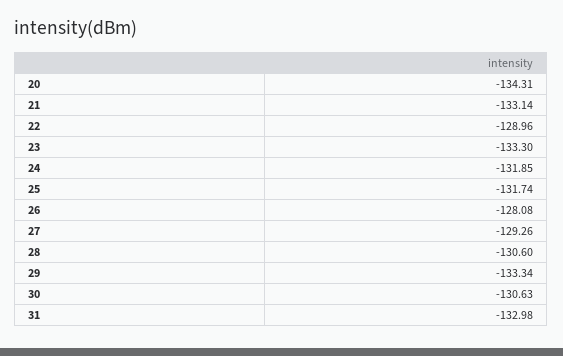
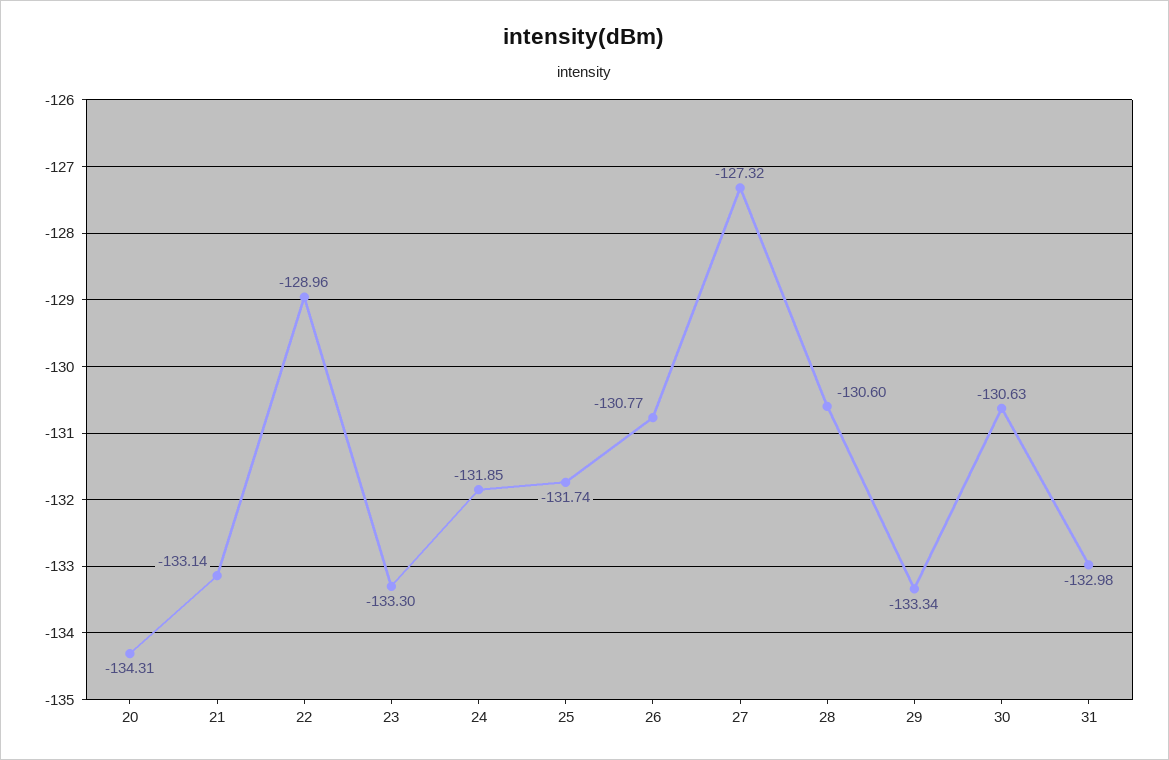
26: -128.08 -> -130.77
27: -129.26 -> -127.32

